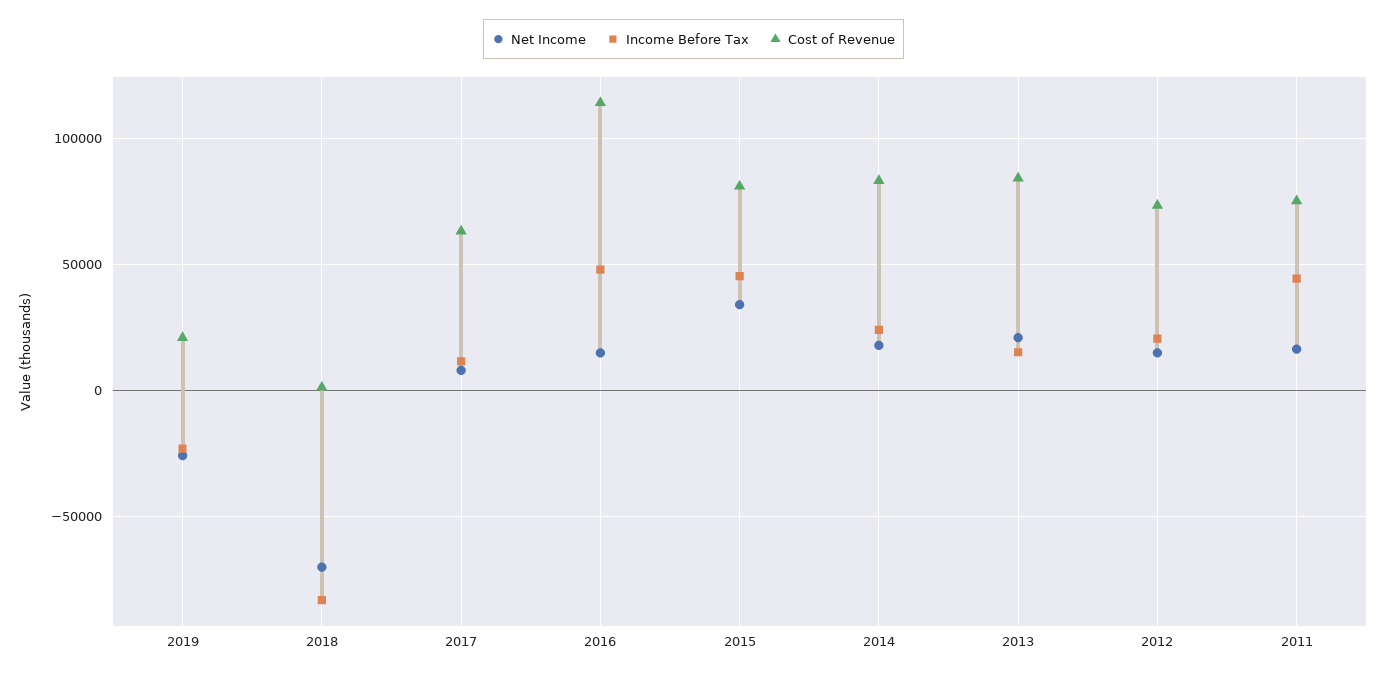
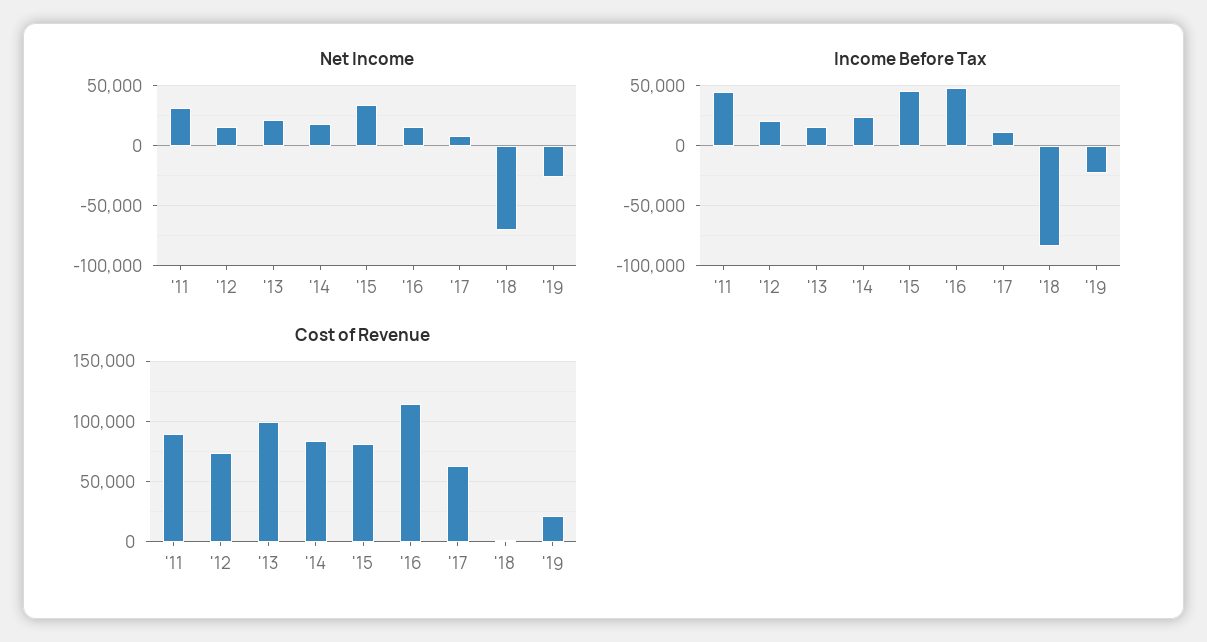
Cost of Revenue, 2013: 85000 -> 100000
Net Income, 2011: 15000 -> 30000
Cost of Revenue, 2011: 75000 -> 90000

